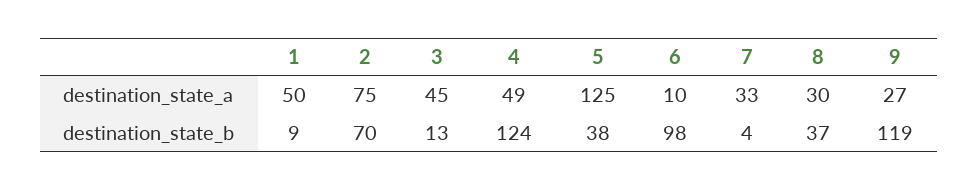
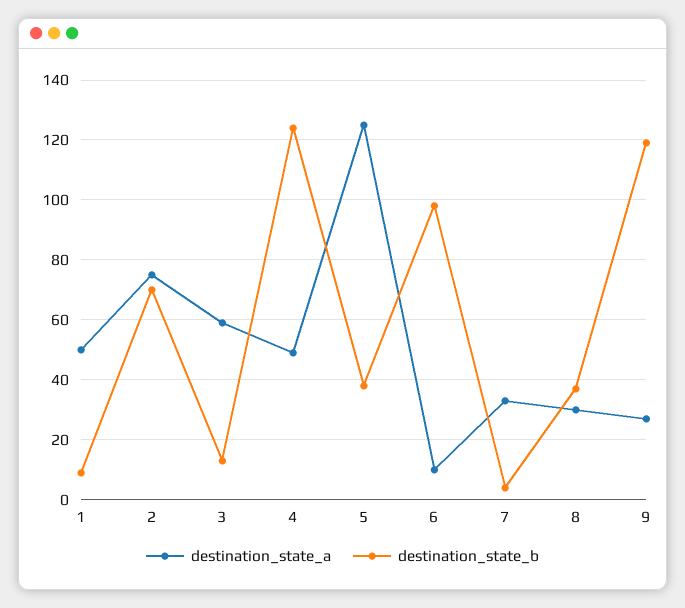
destination_state_a, 3: 45 -> 60

